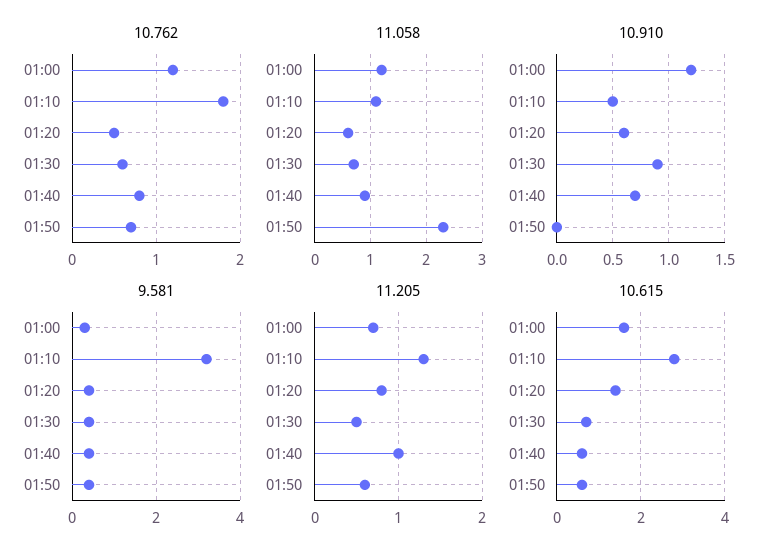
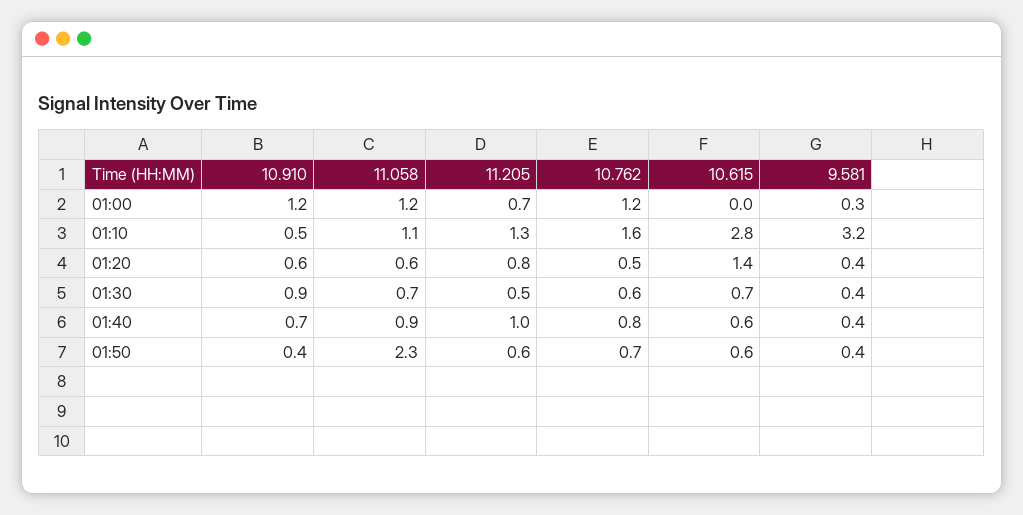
10.762, 01:10: 1.8 -> 1.6
10.910, 01:50: 0 -> 0.4
10.615, 01:00: 1.5 -> 0

